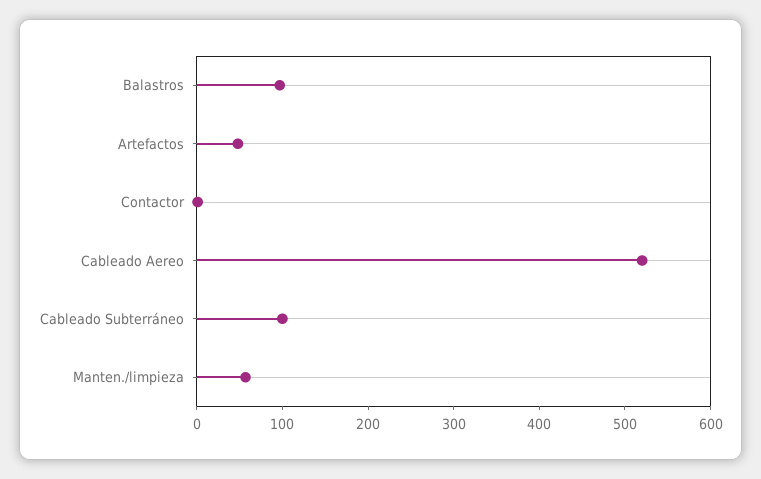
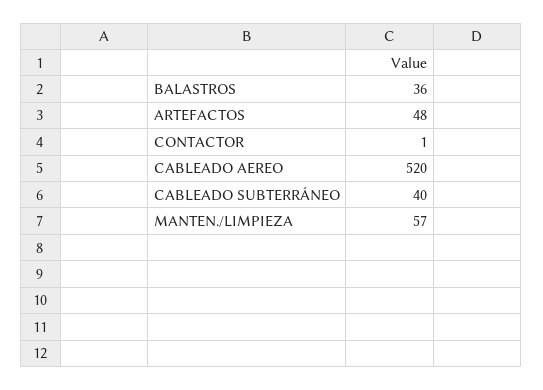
Balastros: 100 -> 36
Cableado Subterráneo: 100 -> 40

